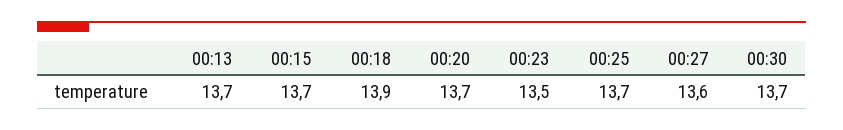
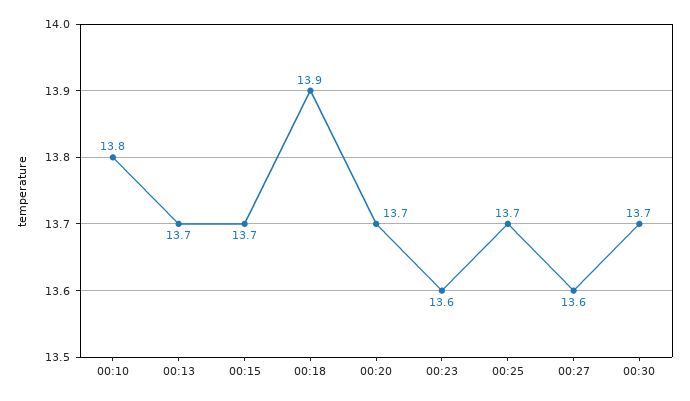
00:23: 13.5 -> 13.6
00:10: none -> 13.8

